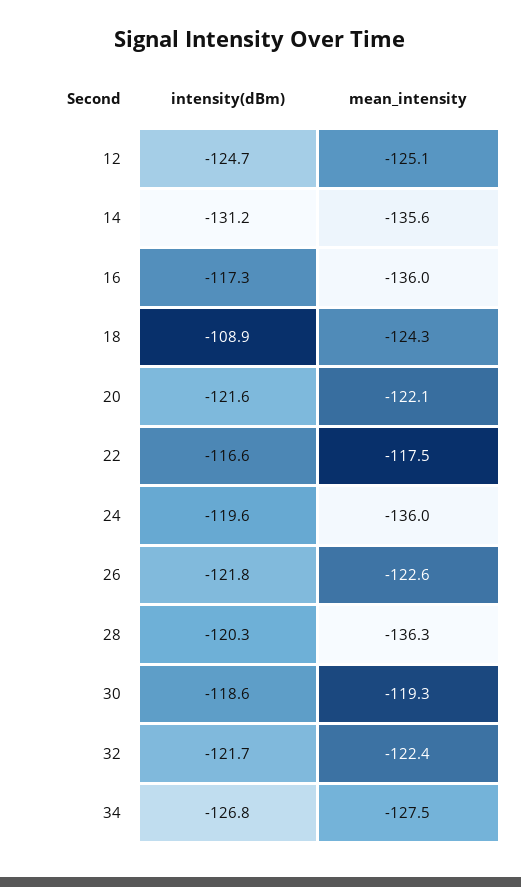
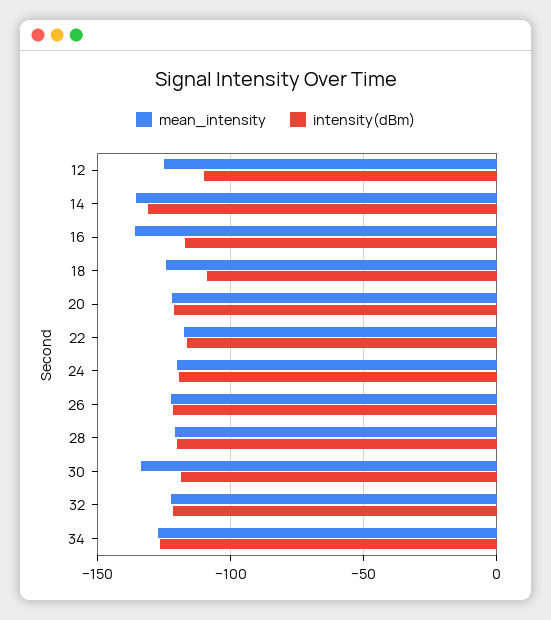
intensity(dBm), 12: -124.7 -> -110
mean_intensity, 24: -136 -> -120
mean_intensity, 28: -136.3 -> -120
mean_intensity, 30: -119.3 -> -135

